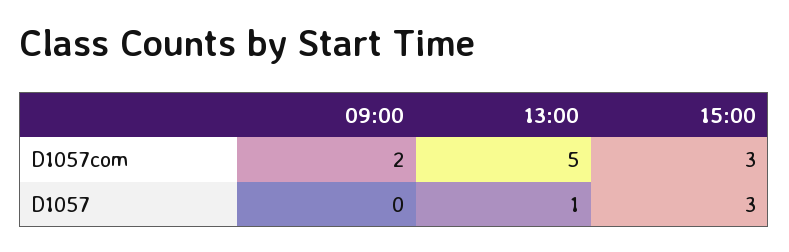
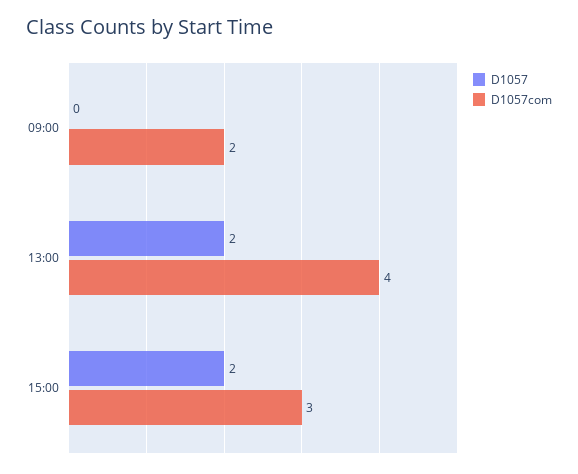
D1057com, 13:00: 5 -> 4
D1057, 13:00: 1 -> 2
D1057, 15:00: 3 -> 2

